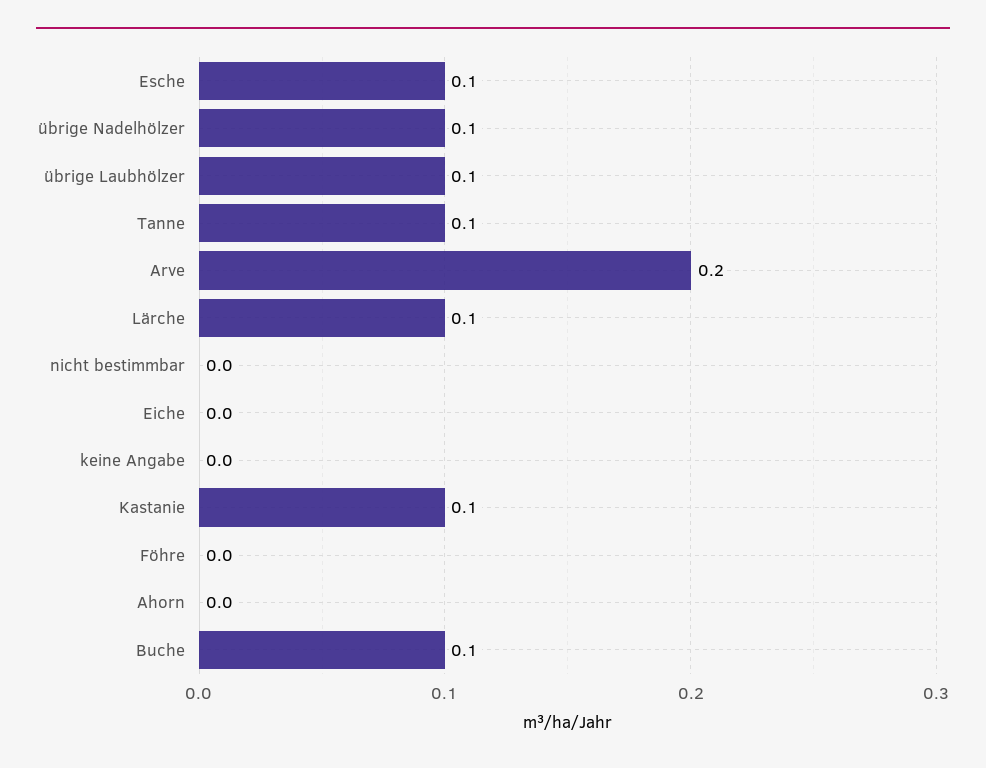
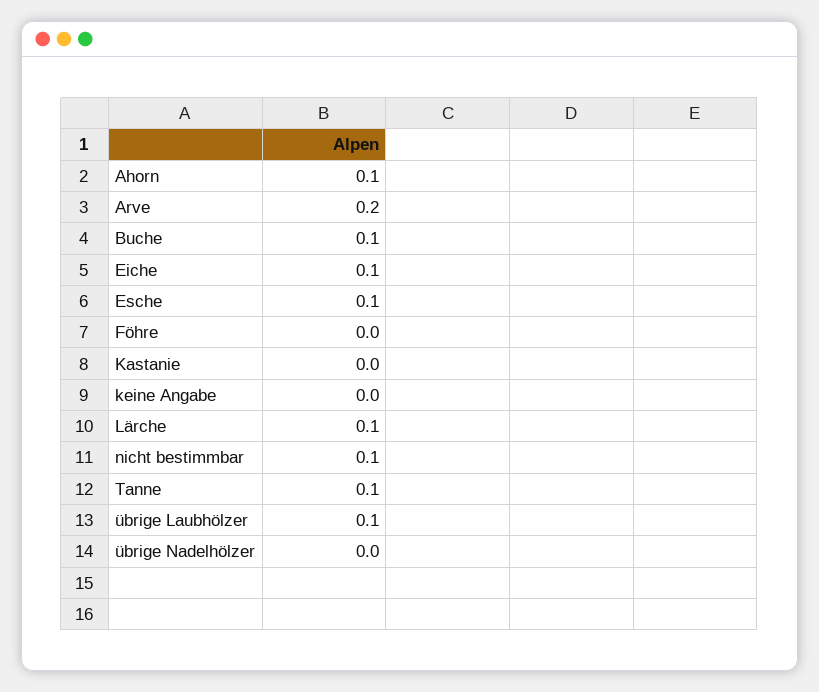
übrige Nadelhölzer: 0.1 -> 0
nicht bestimmbar: 0 -> 0.1
Eiche: 0 -> 0.1
Kastanie: 0.1 -> 0
Ahorn: 0 -> 0.1

